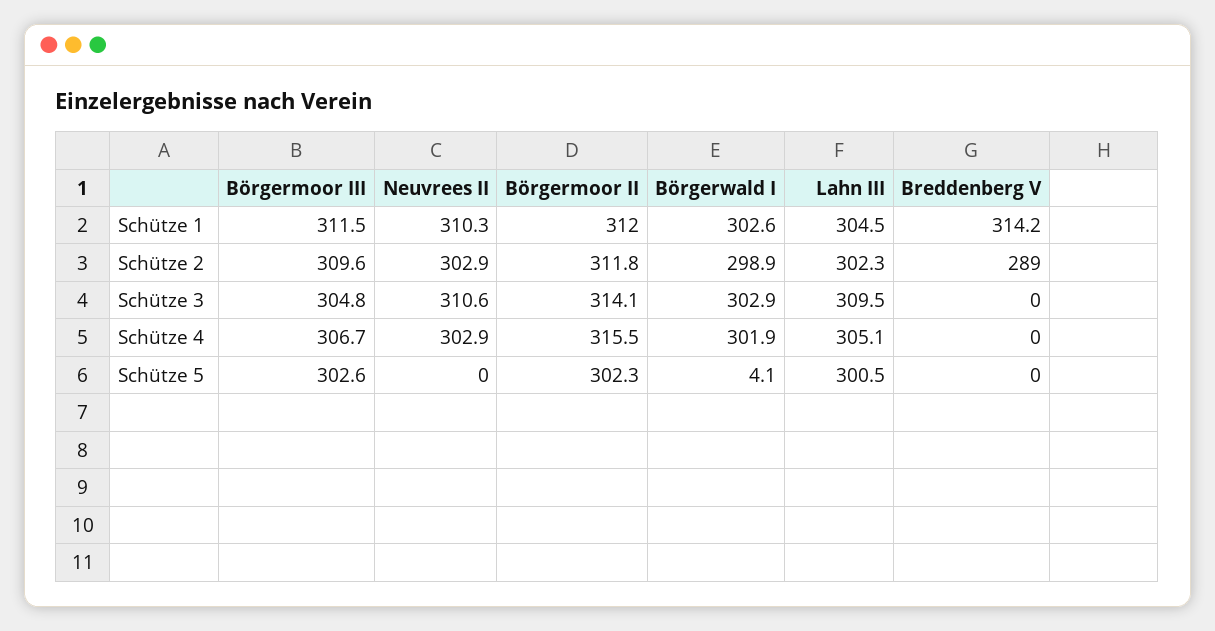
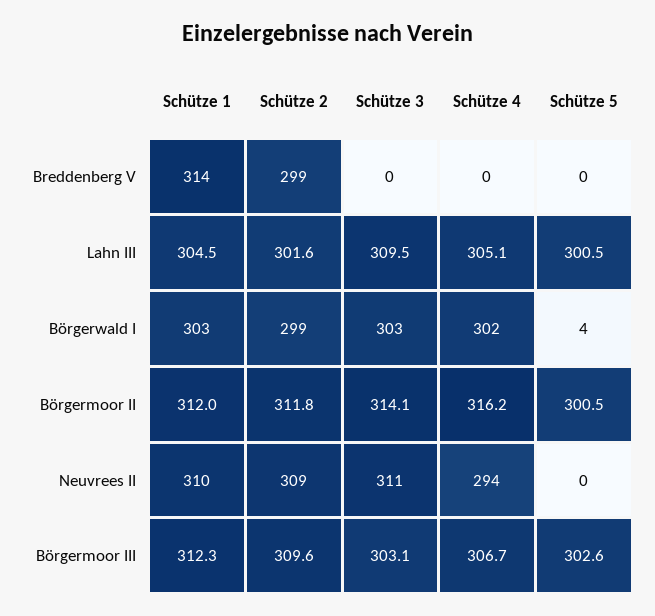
Börgermoor III, Schütze 1: 311.5 -> 312.3
Neuvrees II, Schütze 2: 302.9 -> 309
Lahn III, Schütze 2: 302.3 -> 301.6
Breddenberg V, Schütze 2: 289 -> 299
Börgermoor III, Schütze 3: 304.8 -> 303.1
Neuvrees II, Schütze 4: 302.9 -> 294
Börgermoor II, Schütze 4: 315.5 -> 316.2
Börgermoor II, Schütze 5: 302.3 -> 300.5

